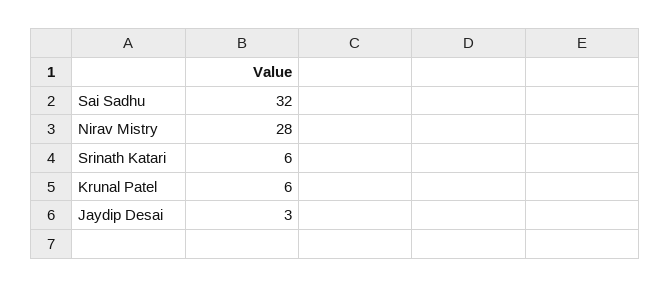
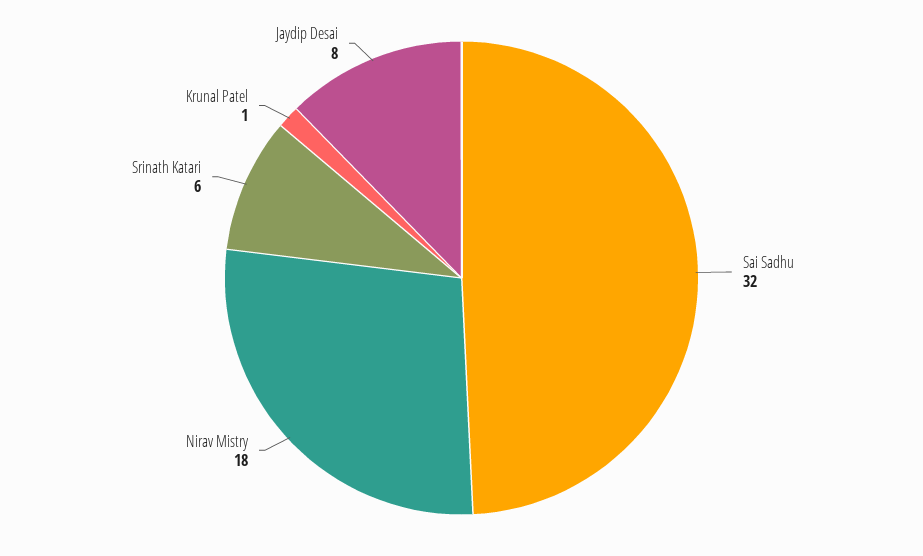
Nirav Mistry: 28 -> 18
Krunal Patel: 6 -> 1
Jaydip Desai: 3 -> 8

